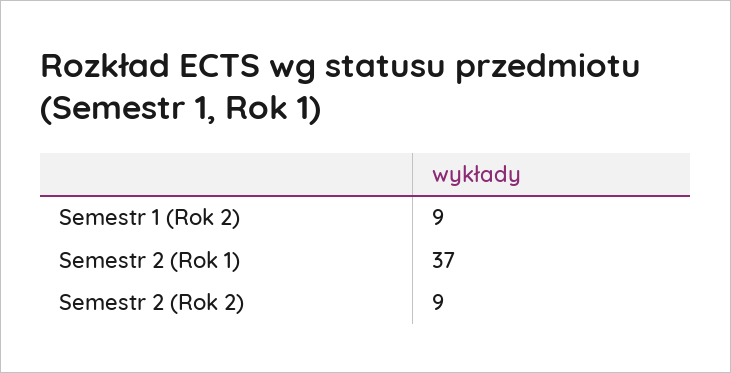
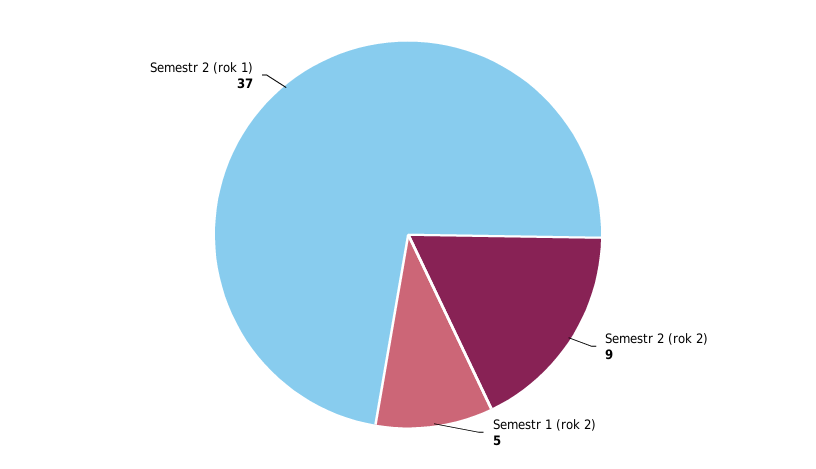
Semestr 1 (Rok 2): 9 -> 5

